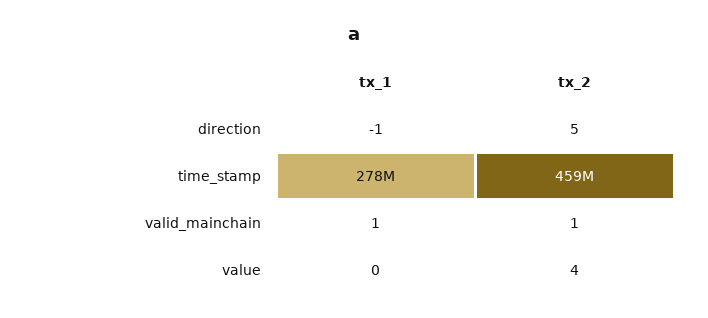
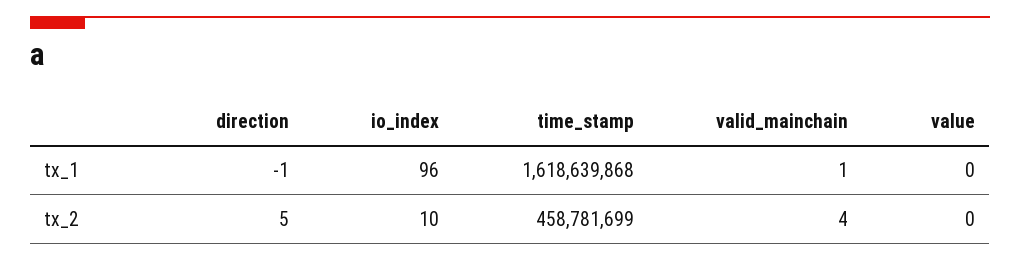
tx_1, time_stamp: 278000000 -> 1618639868
tx_2, valid_mainchain: 1 -> 4
tx_2, value: 4 -> 0
tx_1, io_index: none -> 96
tx_2, io_index: none -> 10

